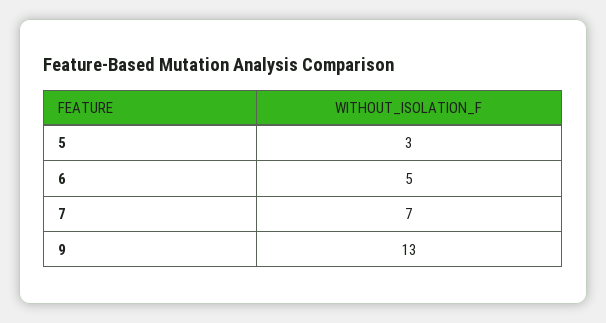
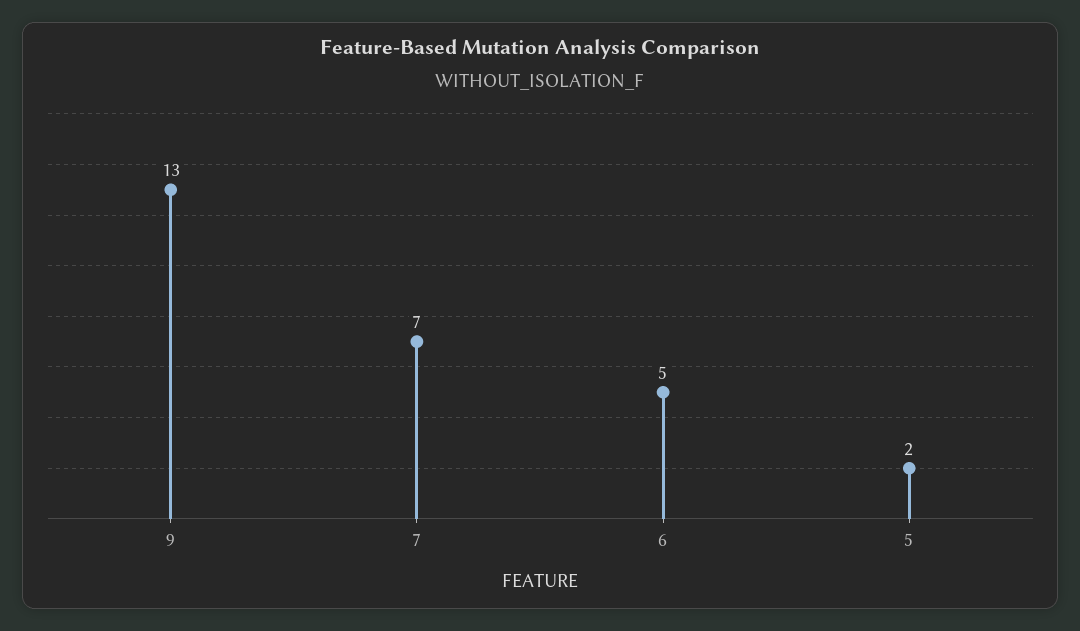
5: 3 -> 2

